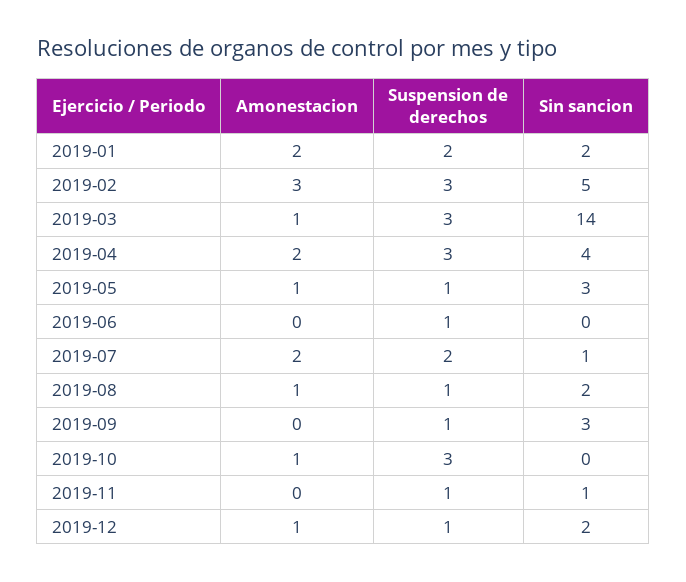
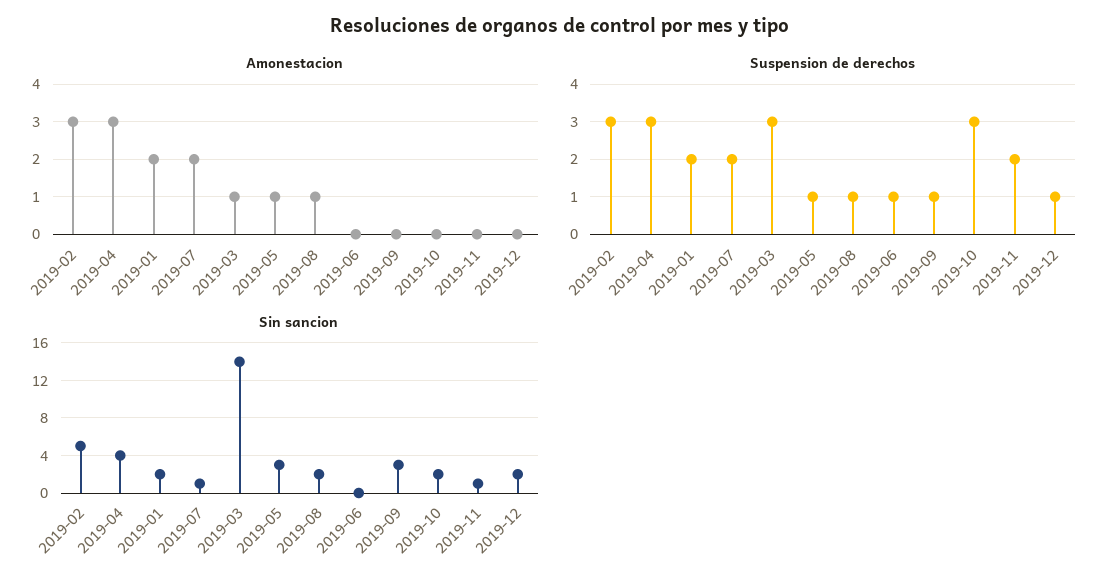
Amonestacion, 2019-04: 2 -> 3
Amonestacion, 2019-10: 1 -> 0
Sin sancion, 2019-10: 0 -> 2
Suspension de derechos, 2019-11: 1 -> 2
Amonestacion, 2019-12: 1 -> 0

